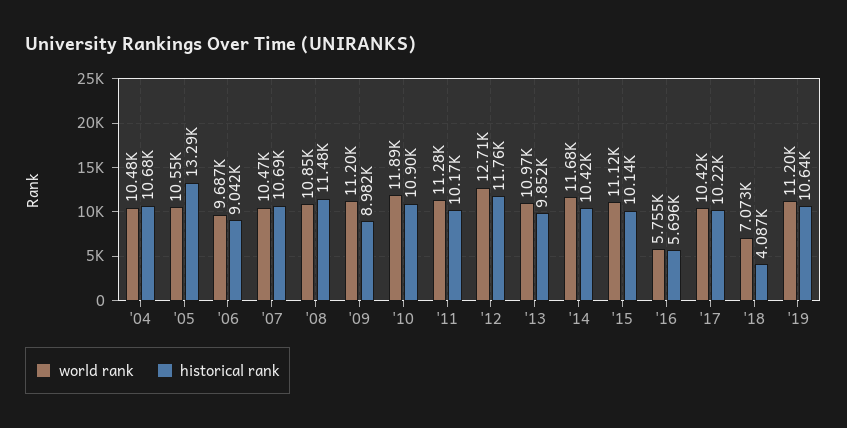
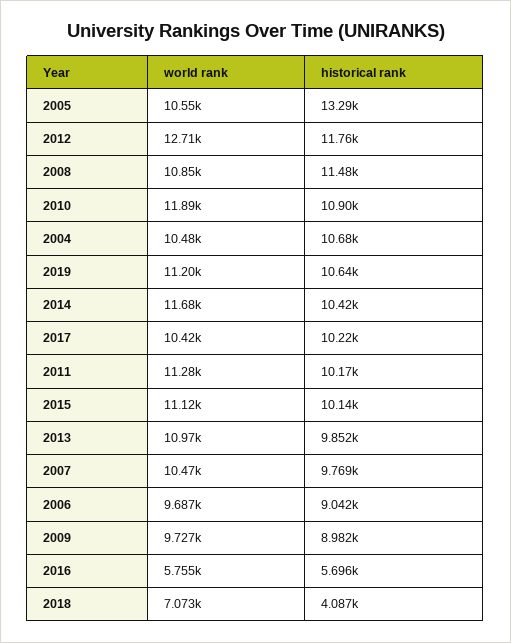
historical rank, '07: 10690 -> 9769
world rank, '09: 11200 -> 9727

